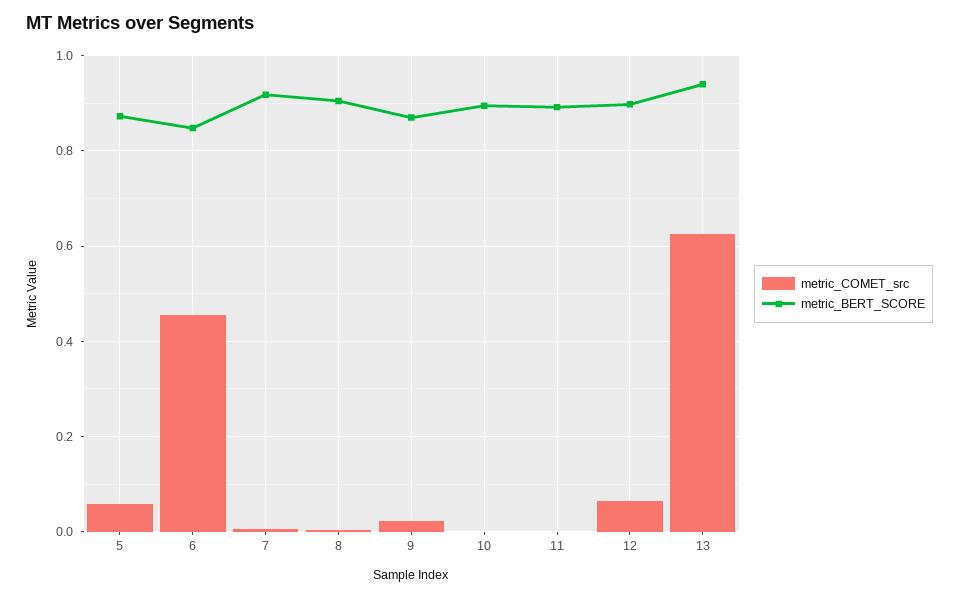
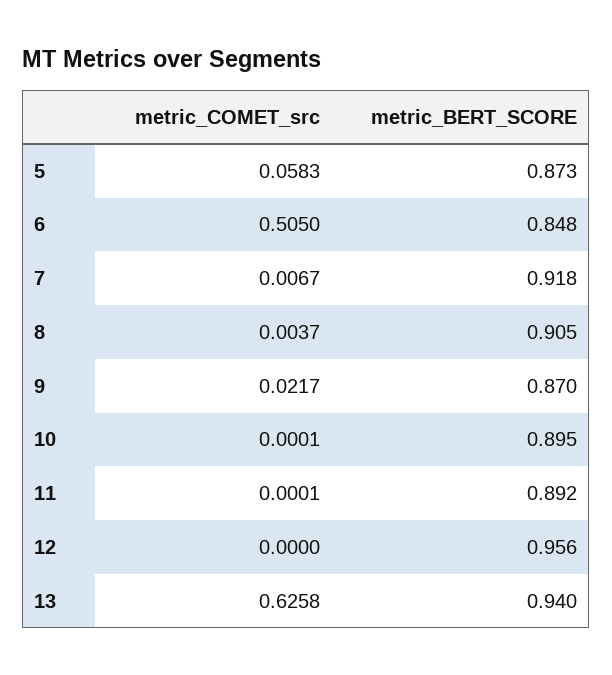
metric_COMET_src, 6: 0.46 -> 0.505
metric_COMET_src, 12: 0.06 -> 0
metric_BERT_SCORE, 12: 0.9 -> 0.956

